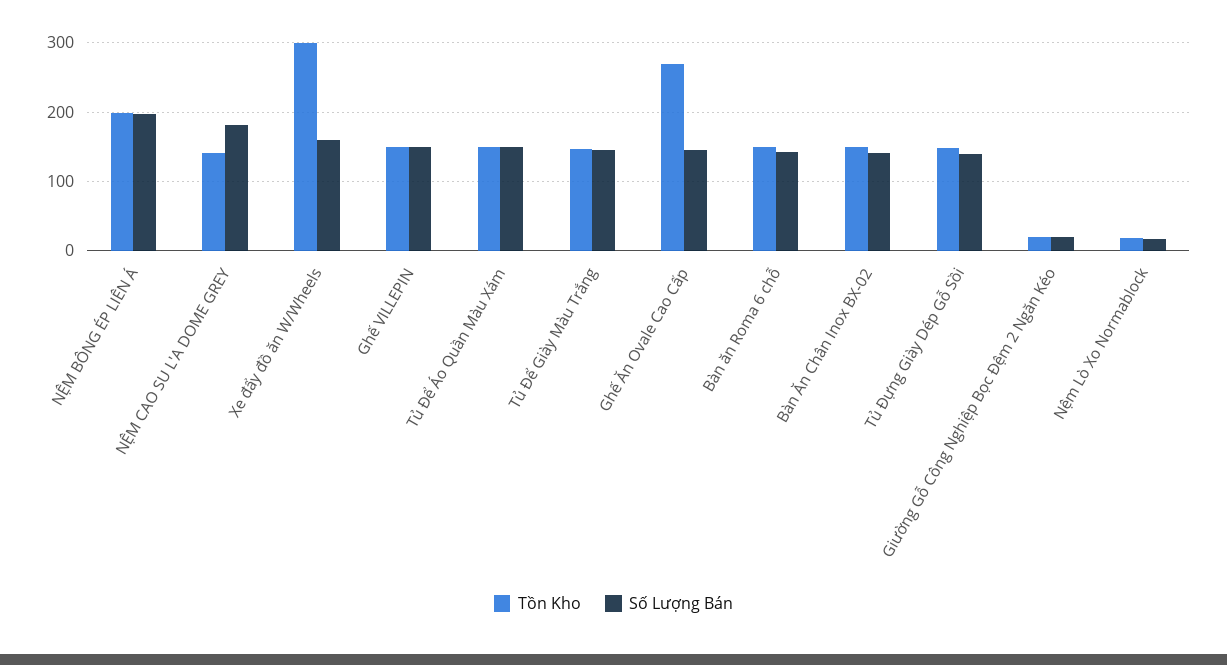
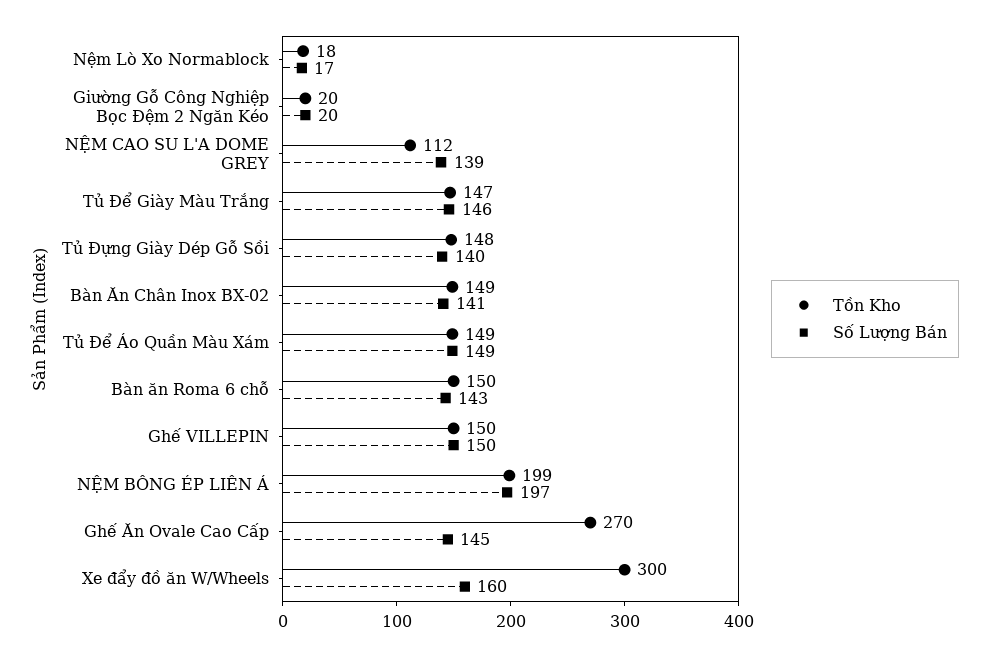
Tồn Kho, NỆM CAO SU L'A DOME GREY: 140 -> 112
Số Lượng Bán, NỆM CAO SU L'A DOME GREY: 180 -> 139

